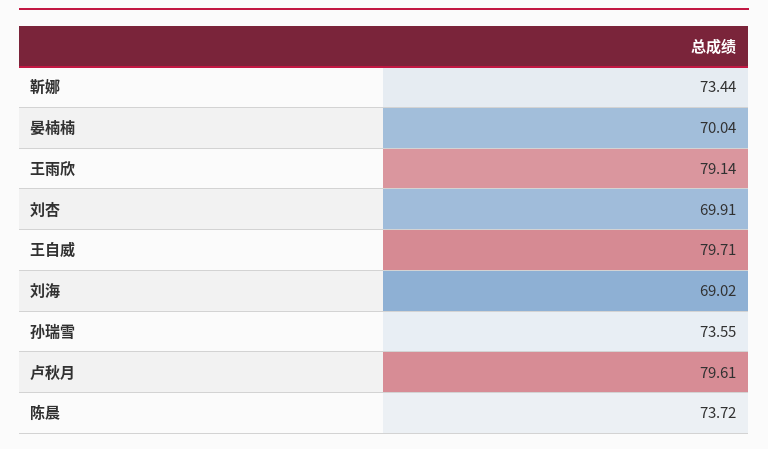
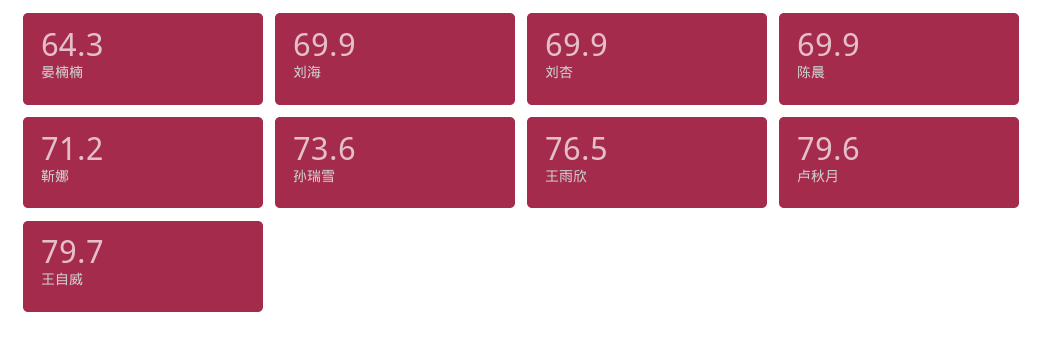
靳娜: 73.44 -> 71.2
晏楠楠: 70.04 -> 64.3
王雨欣: 79.14 -> 76.5
刘海: 69.02 -> 69.9
陈晨: 73.72 -> 69.9

